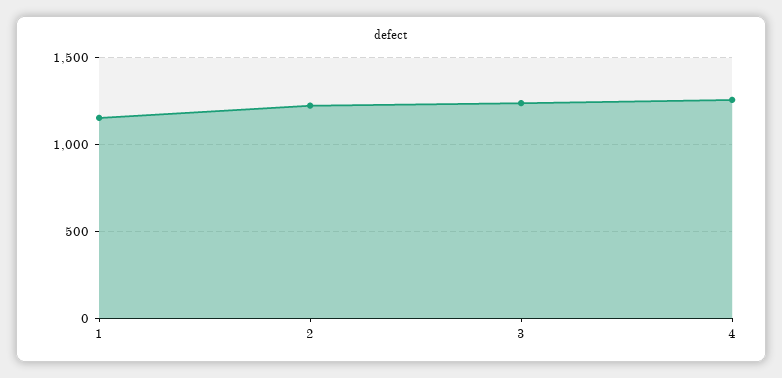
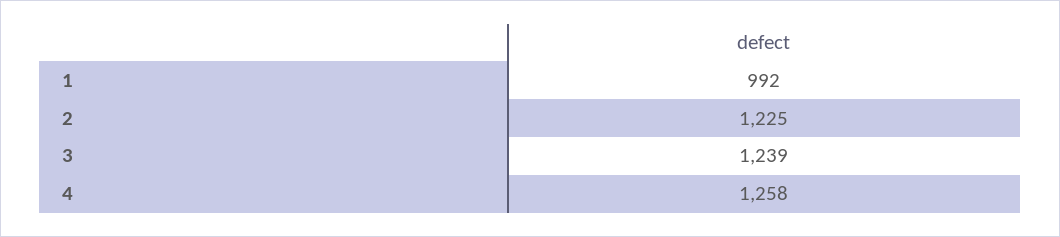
1: 1150 -> 992

